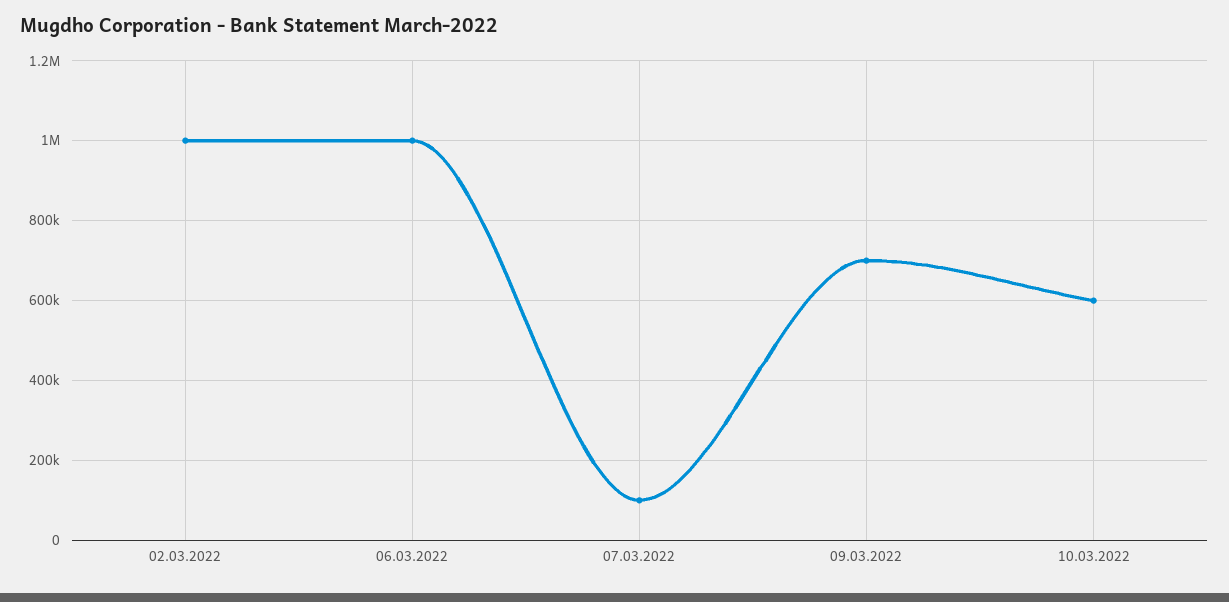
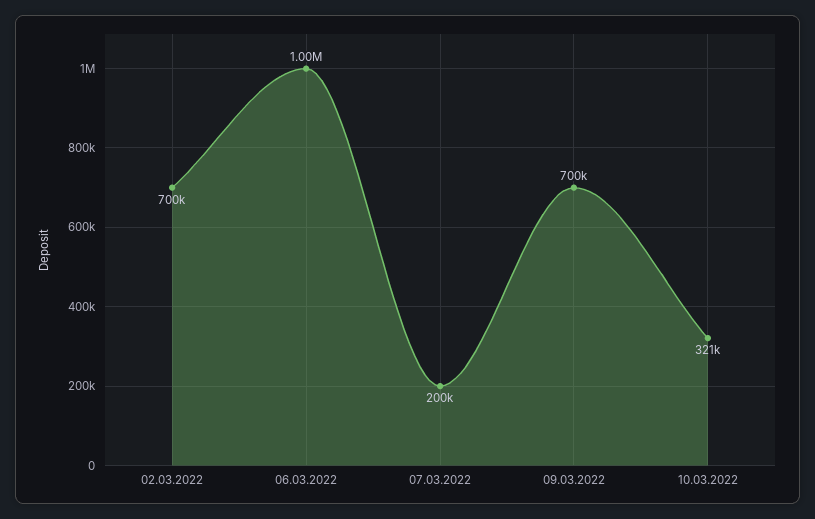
02.03.2022: 1000000 -> 700000
07.03.2022: 100000 -> 200000
10.03.2022: 600000 -> 321000

